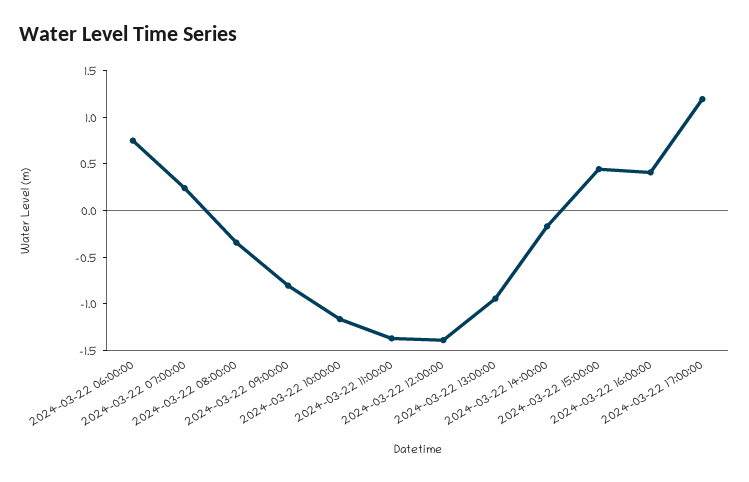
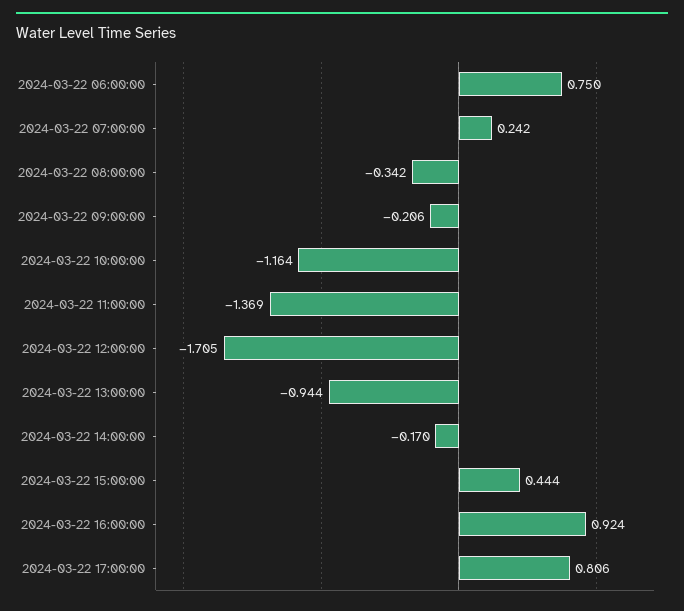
2024-03-22 09:00:00: -0.8 -> -0.206
2024-03-22 12:00:00: -1.4 -> -1.705
2024-03-22 16:00:00: 0.4 -> 0.924
2024-03-22 17:00:00: 1.2 -> 0.806

